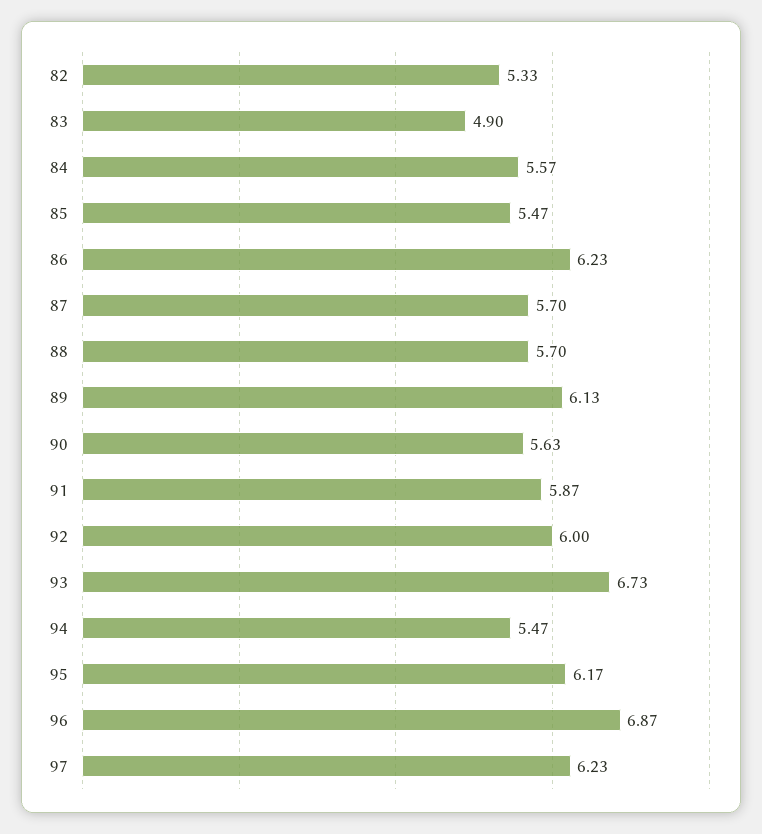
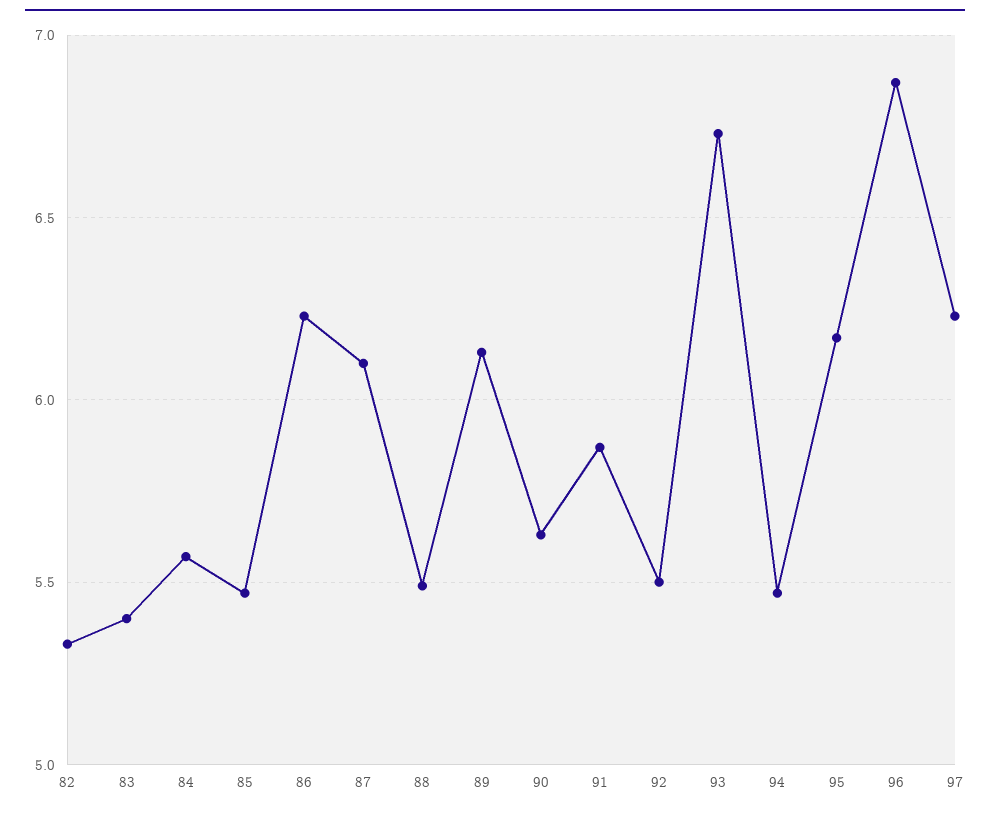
83: 4.9 -> 5.4
87: 5.7 -> 6.1
88: 5.7 -> 5.5
92: 6 -> 5.5

